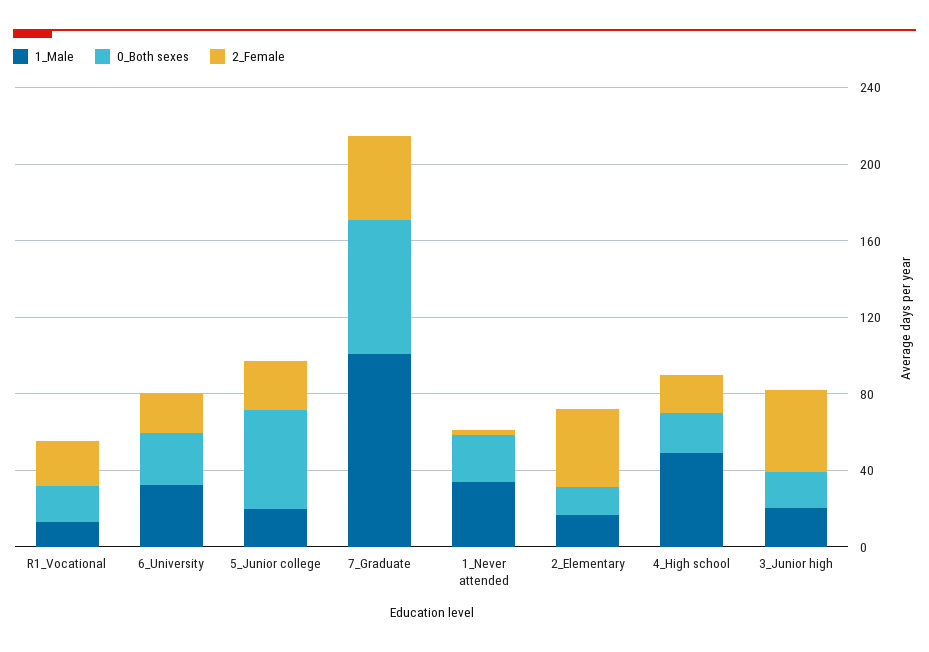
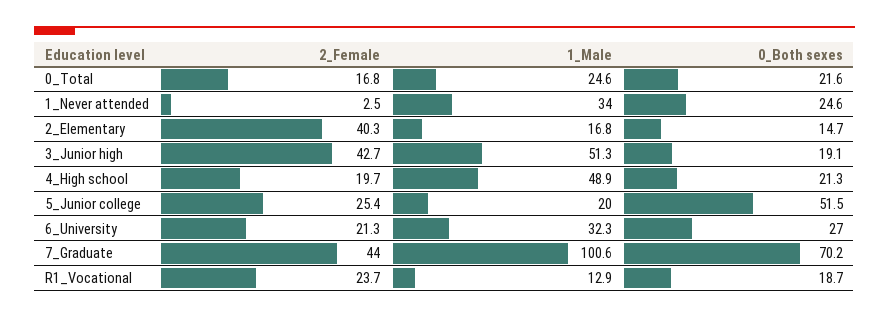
1_Male, 3_Junior high: 20 -> 51.3
2_Female, 0_Total: none -> 16.8
1_Male, 0_Total: none -> 24.6
0_Both sexes, 0_Total: none -> 21.6

